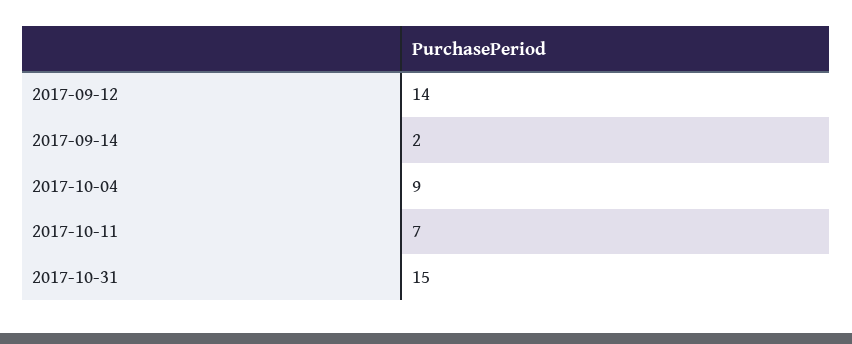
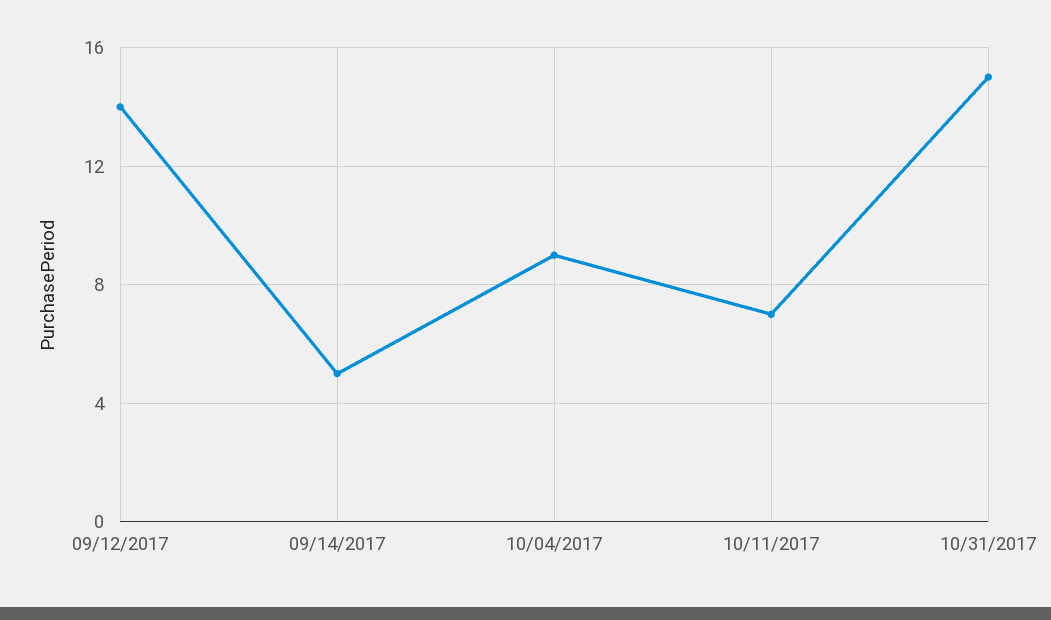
2017-09-14: 2 -> 5

